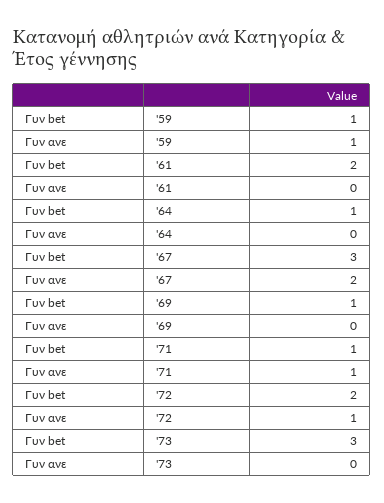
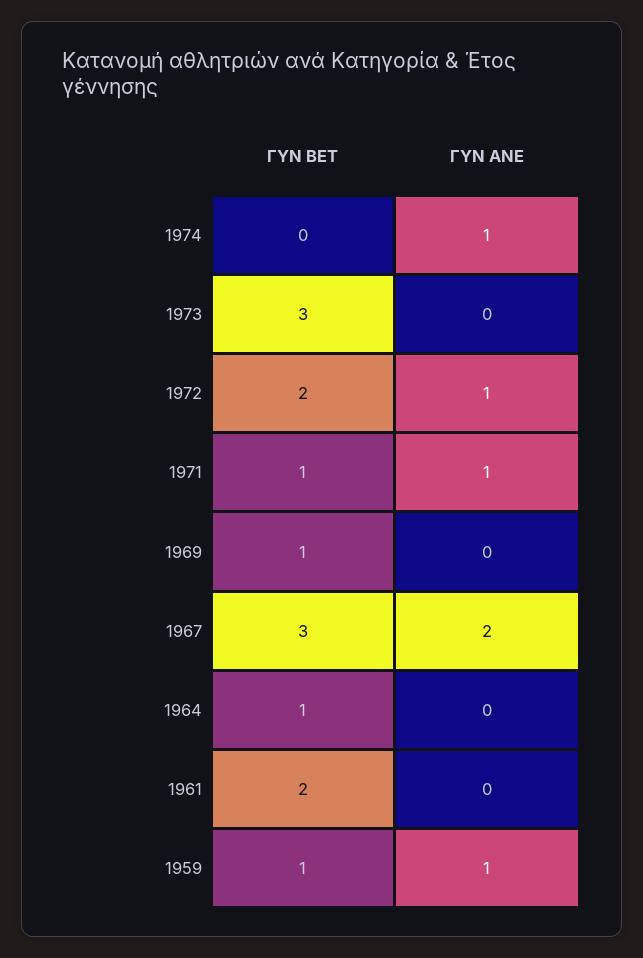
Γυν bet, 1974: none -> 0
Γυν ανε, 1974: none -> 1

